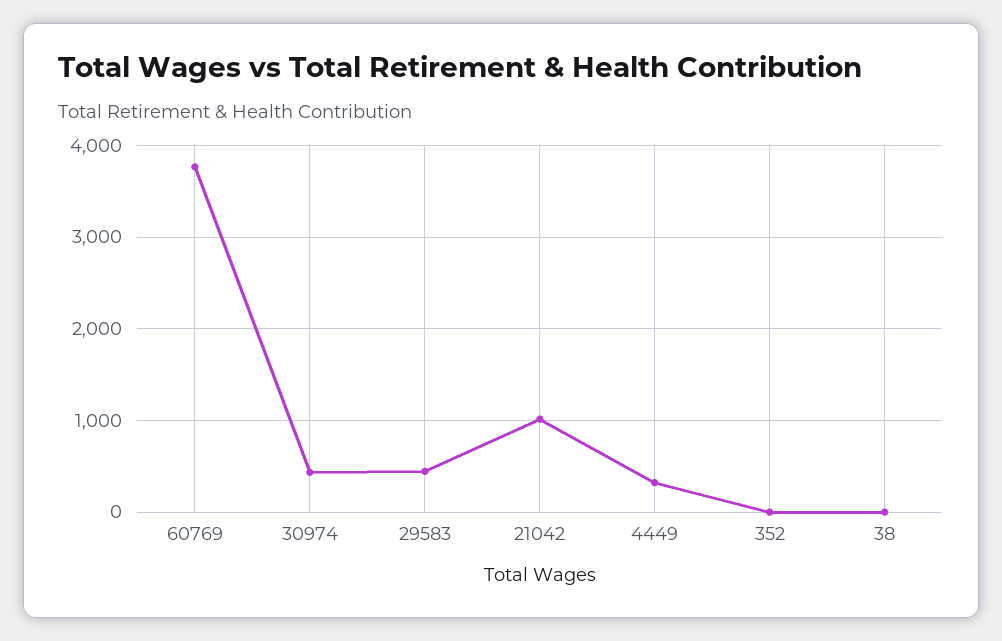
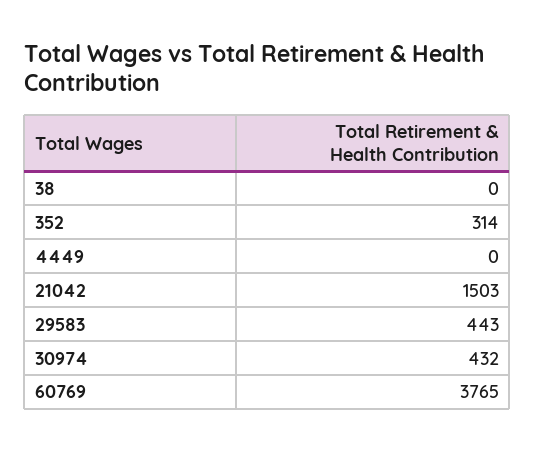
21042: 1000 -> 1503
4449: 300 -> 0
352: 0 -> 314

